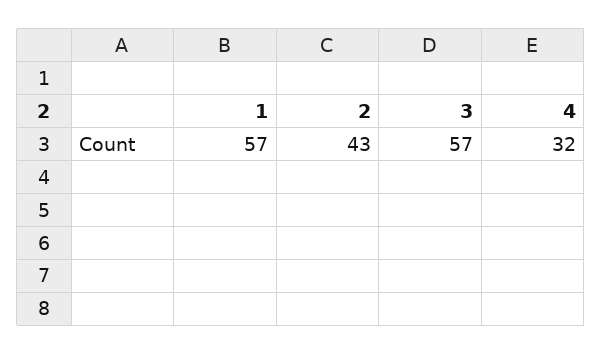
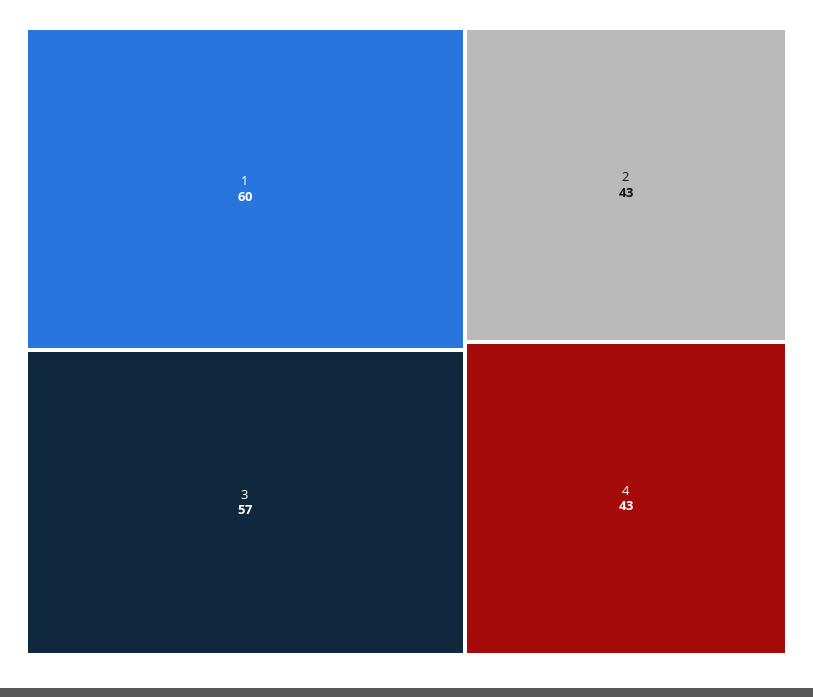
1: 57 -> 60
4: 32 -> 43

